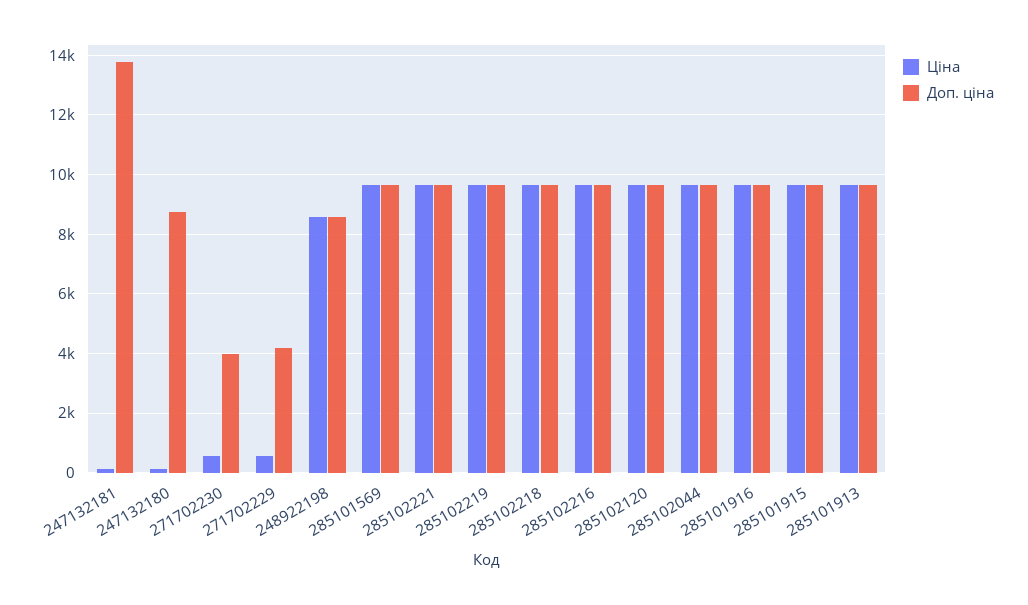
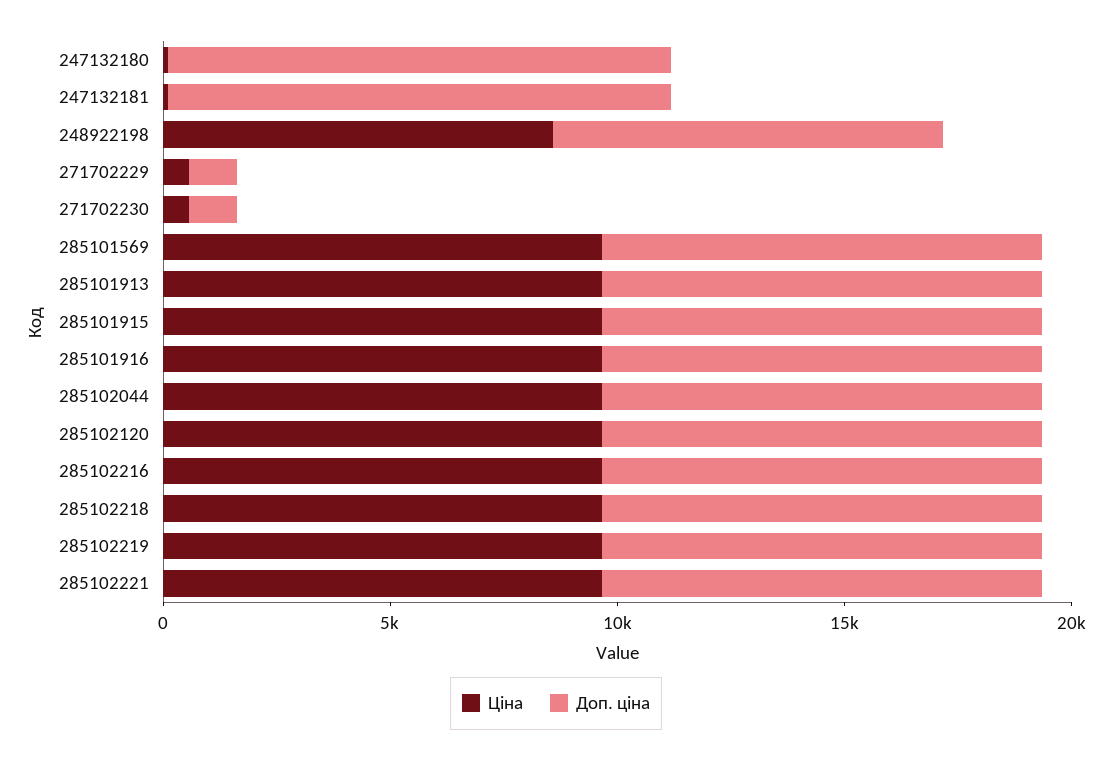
Доп. ціна, 247132181: 13750 -> 11000
Доп. ціна, 247132180: 8750 -> 11000
Доп. ціна, 271702230: 4000 -> 1000
Доп. ціна, 271702229: 4250 -> 1000

